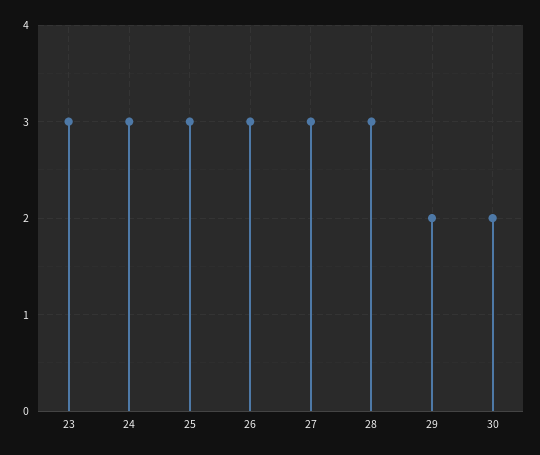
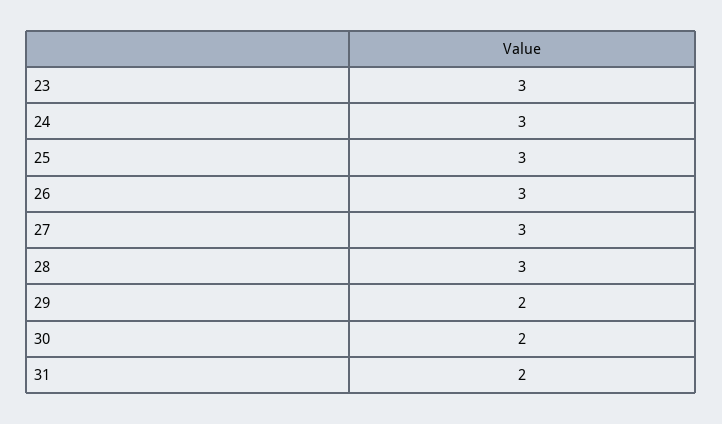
31: none -> 2

